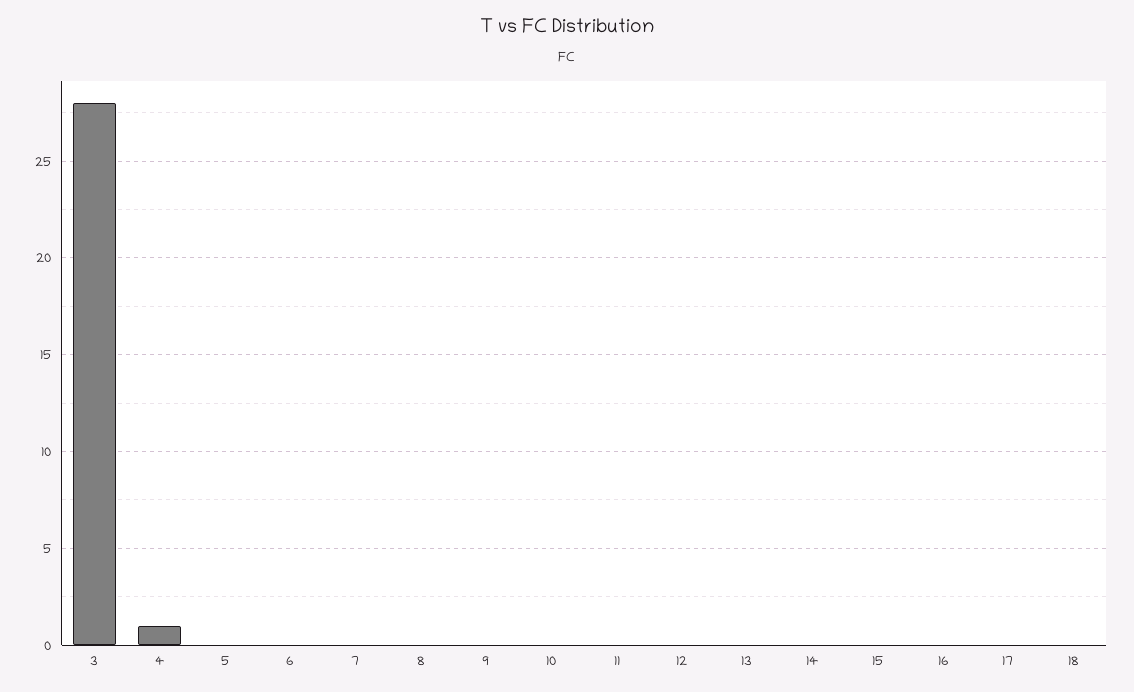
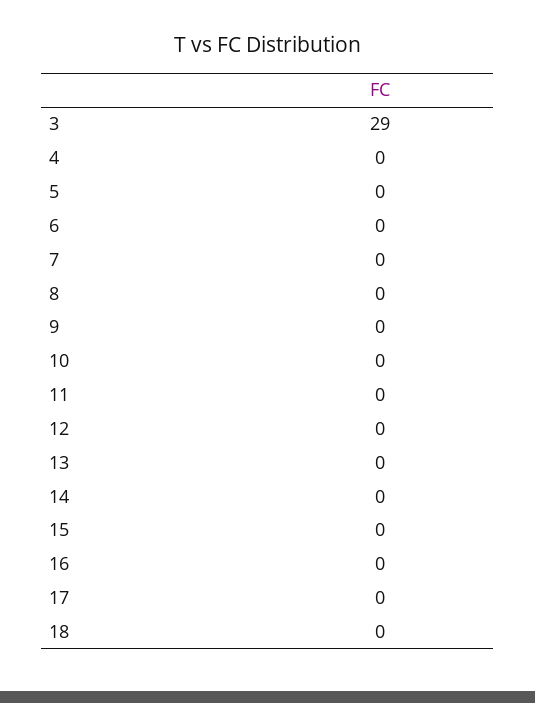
3: 28 -> 29
4: 1 -> 0

